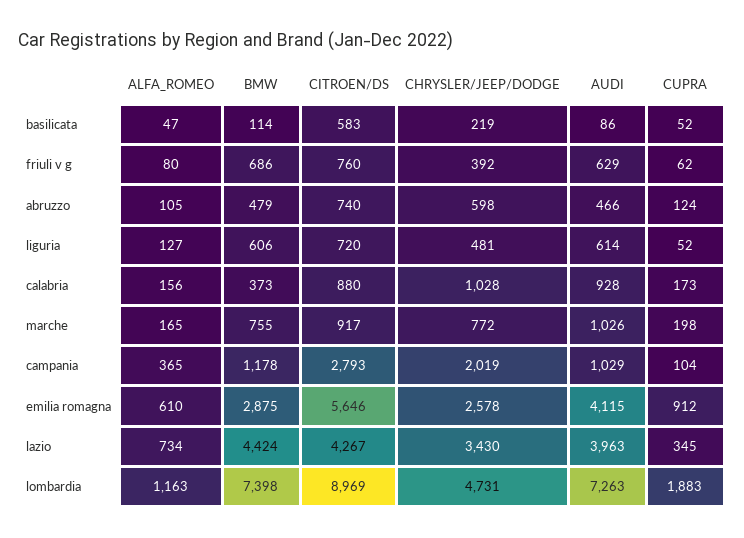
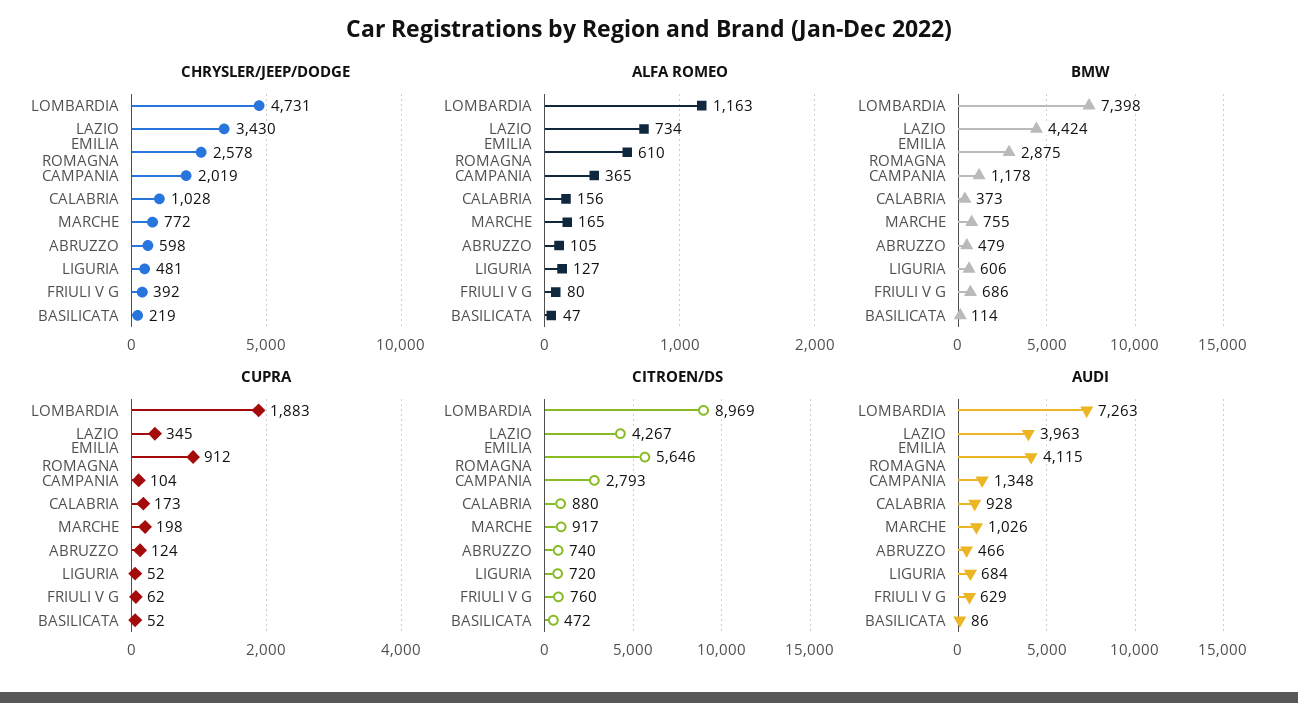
CITROEN/DS, basilicata: 583 -> 472
AUDI, liguria: 614 -> 684
AUDI, campania: 1029 -> 1348

